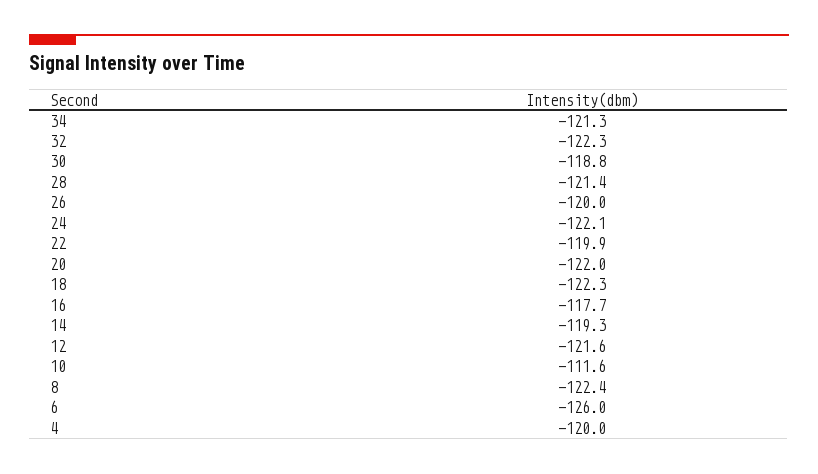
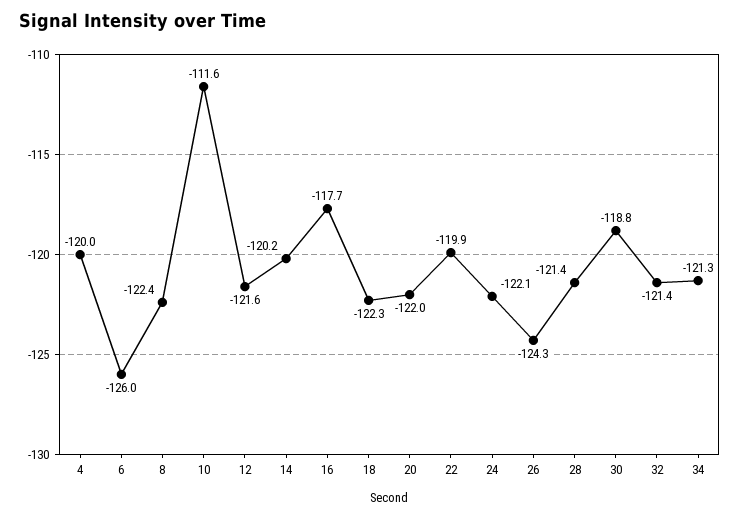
32: -122.3 -> -121.4
26: -120 -> -124.3
14: -119.3 -> -120.2

